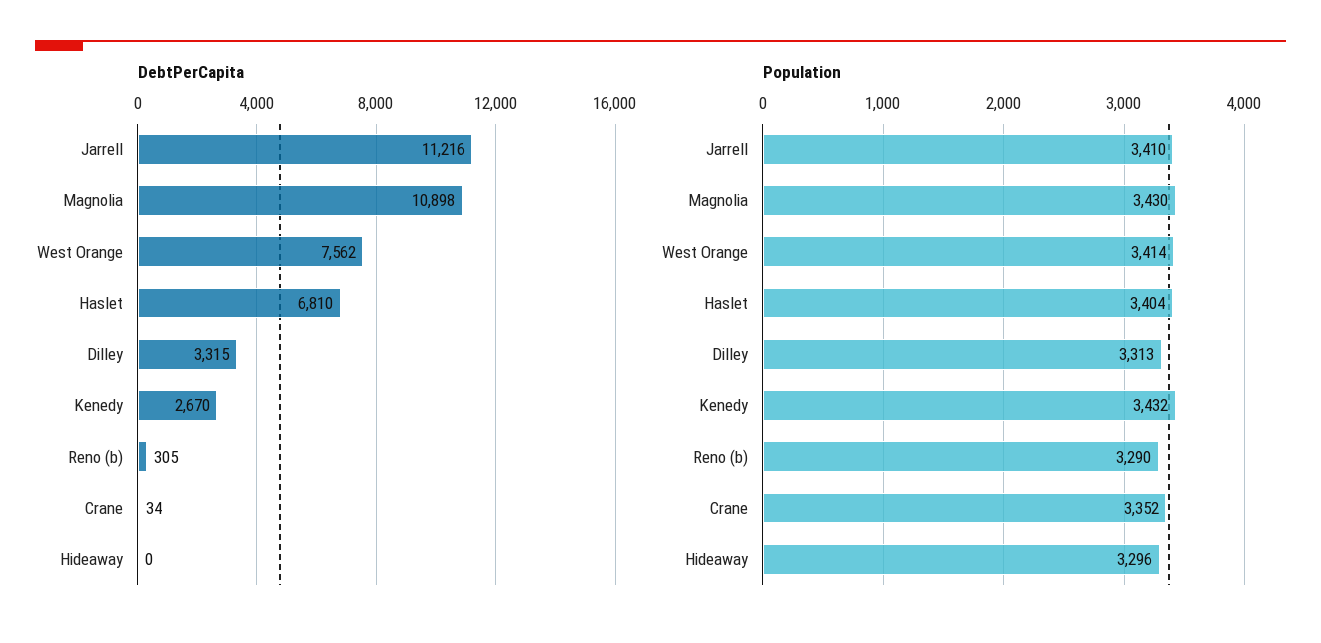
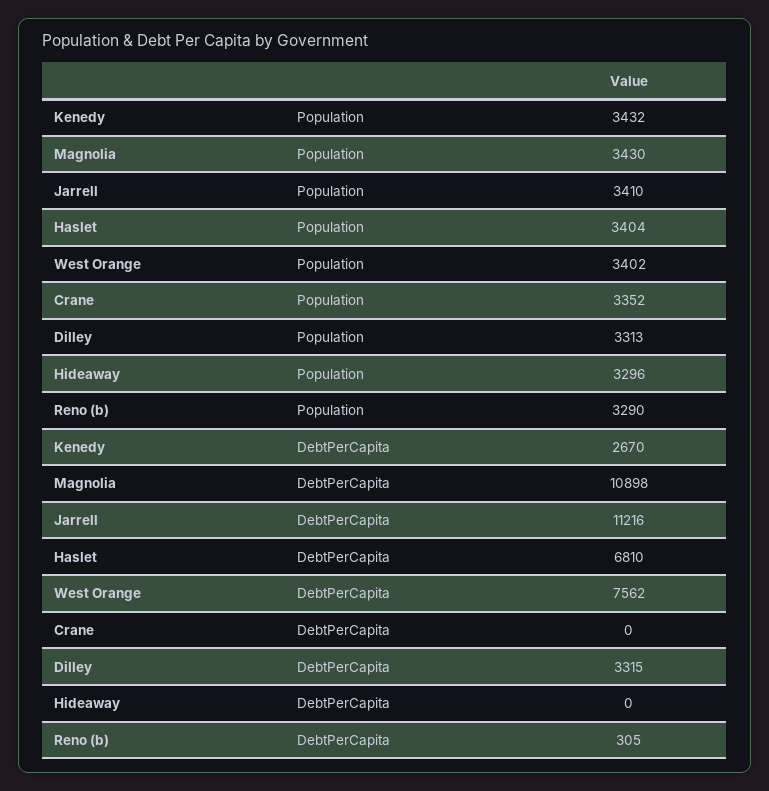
DebtPerCapita, Crane: 34 -> 0
Population, West Orange: 3414 -> 3402

